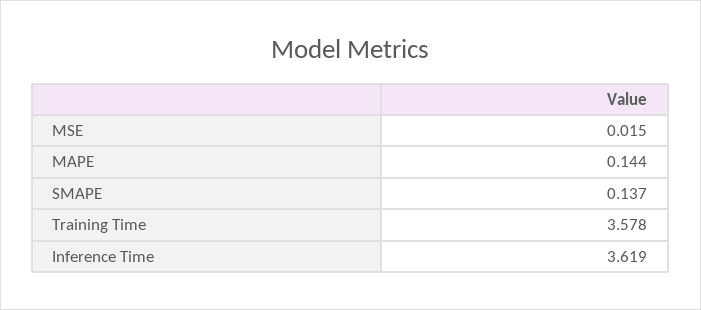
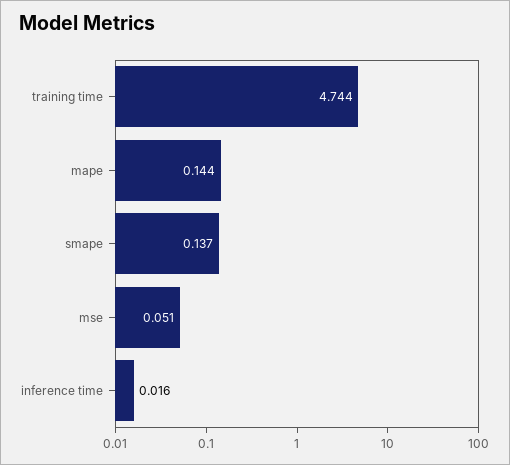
MSE: 0.015 -> 0.051
Training Time: 3.578 -> 4.744
Inference Time: 3.619 -> 0.016

